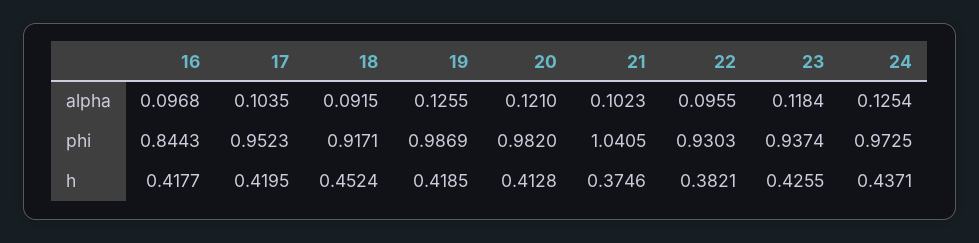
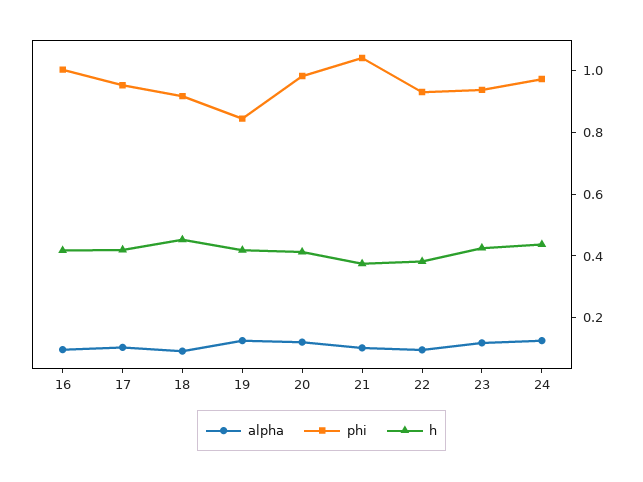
phi, 16: 0.8443 -> 1
phi, 19: 0.9869 -> 0.85

